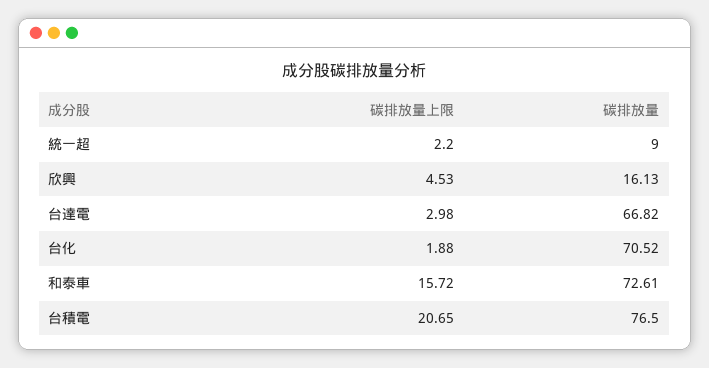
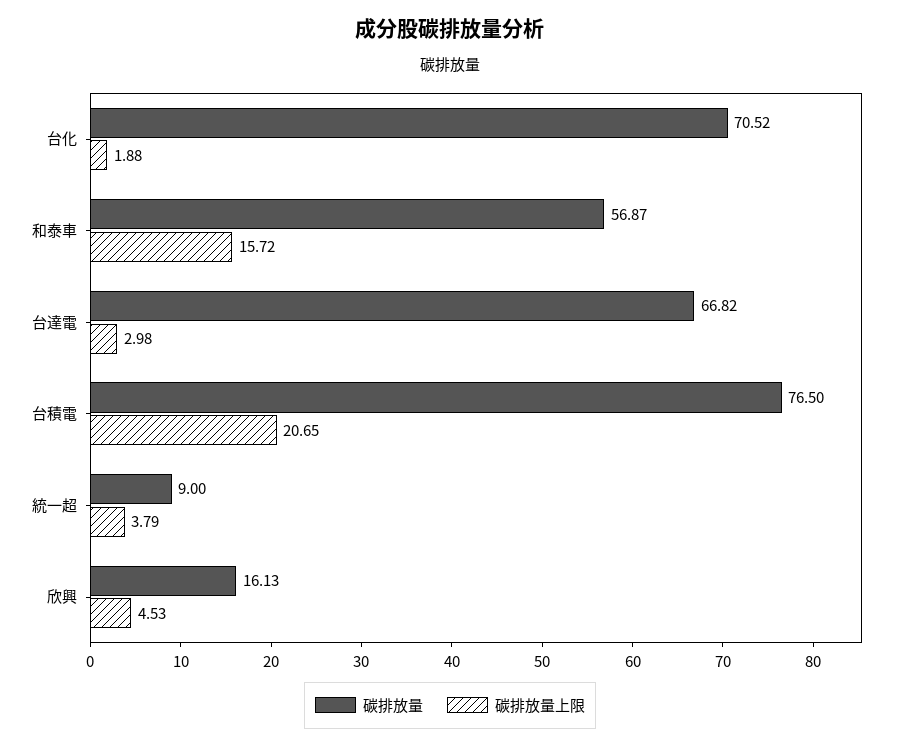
碳排放量上限, 統一超: 2.2 -> 3.79
碳排放量, 和泰車: 72.61 -> 56.87

